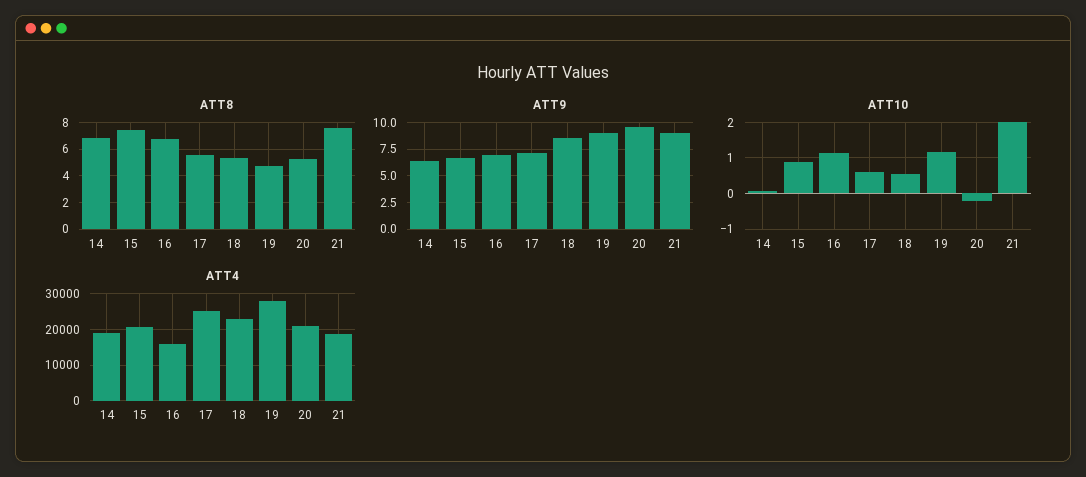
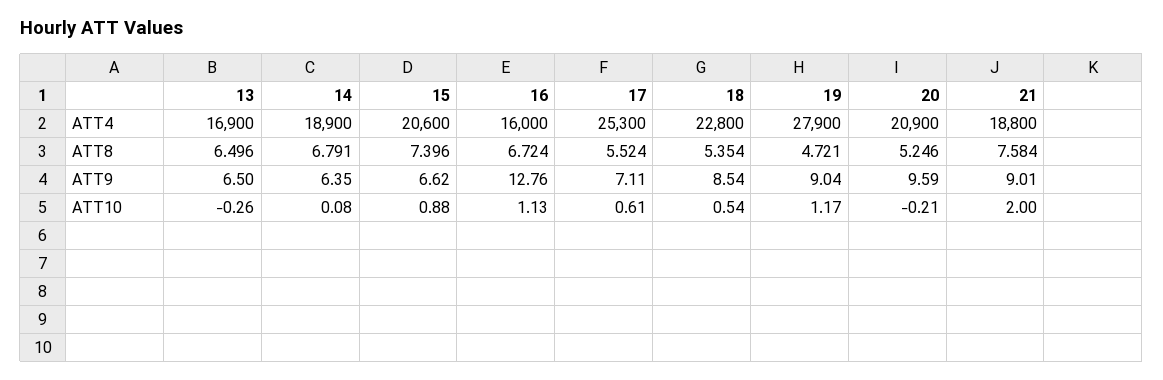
ATT9, 16: 7.5 -> 12.76
ATT4, 13: none -> 16900
ATT8, 13: none -> 6.496
ATT9, 13: none -> 6.5
ATT10, 13: none -> -0.26

